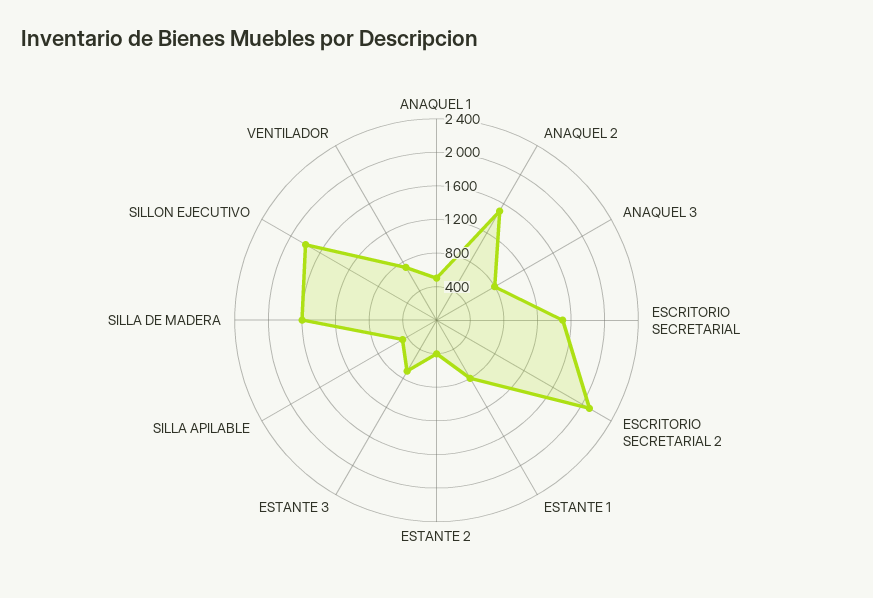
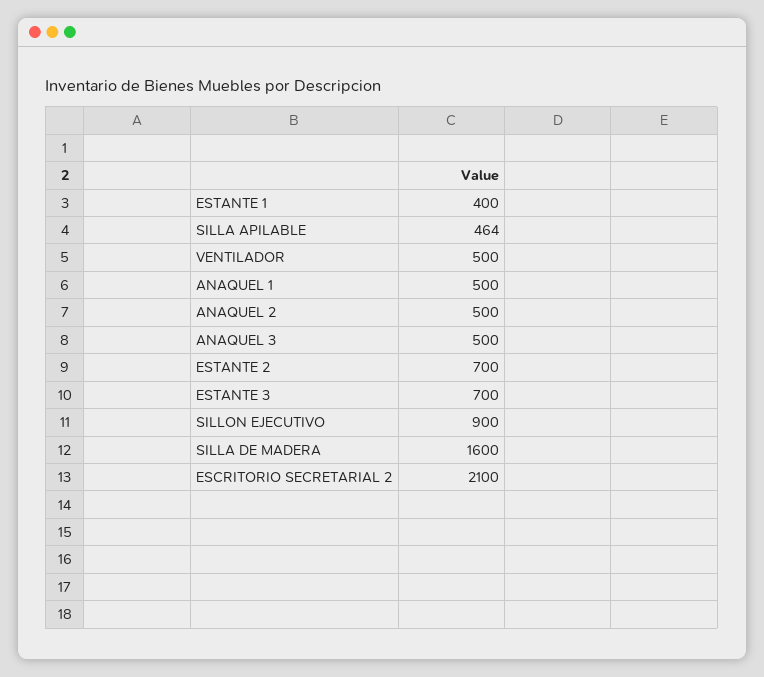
ANAQUEL 2: 1500 -> 500
ANAQUEL 3: 800 -> 500
ESCRITORIO SECRETARIAL: 1500 -> none
ESTANTE 1: 800 -> 400
ESTANTE 2: 400 -> 700
SILLON EJECUTIVO: 1800 -> 900
VENTILADOR: 700 -> 500

